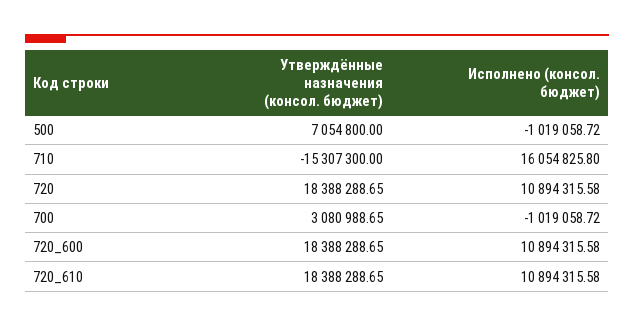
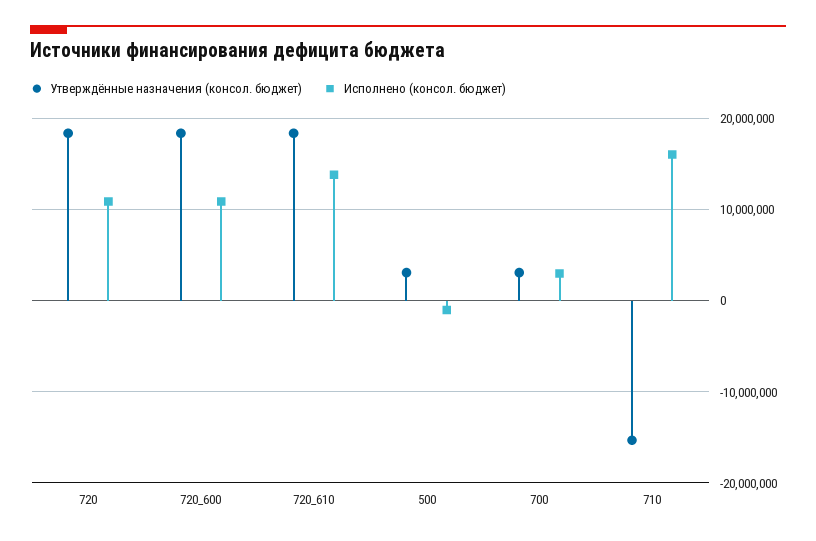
Утверждённые назначения (консол. бюджет), 500: 7054800 -> 3000000
Исполнено (консол. бюджет), 700: -1019058.72 -> 3000000
Исполнено (консол. бюджет), 720_610: 10894315.58 -> 14000000

